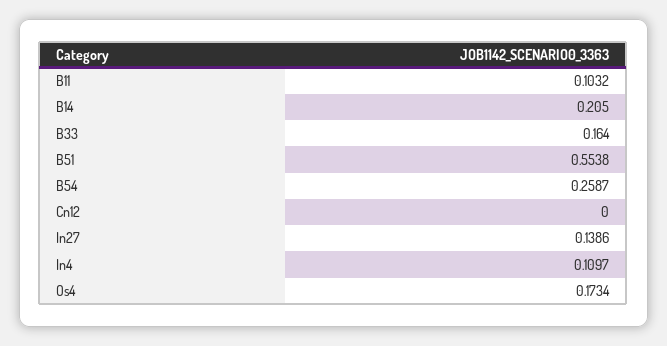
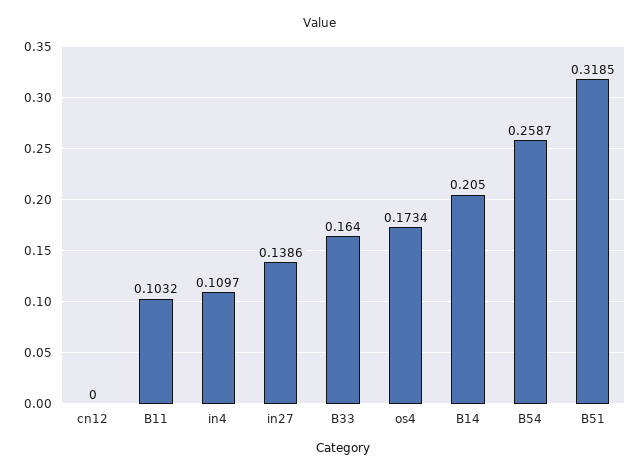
B51: 0.5538 -> 0.3185

